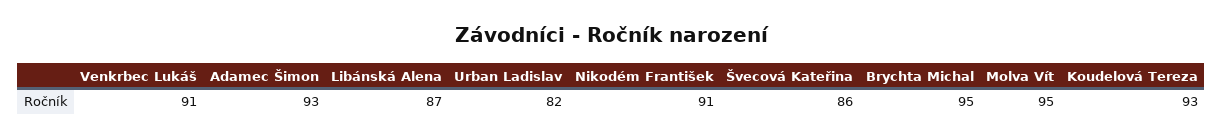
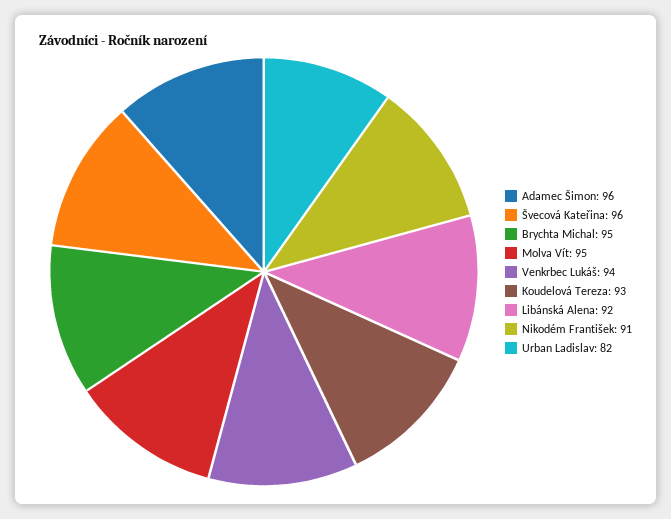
Venkrbec Lukáš: 91 -> 94
Adamec Šimon: 93 -> 96
Libánská Alena: 87 -> 92
Švecová Kateřina: 86 -> 96

